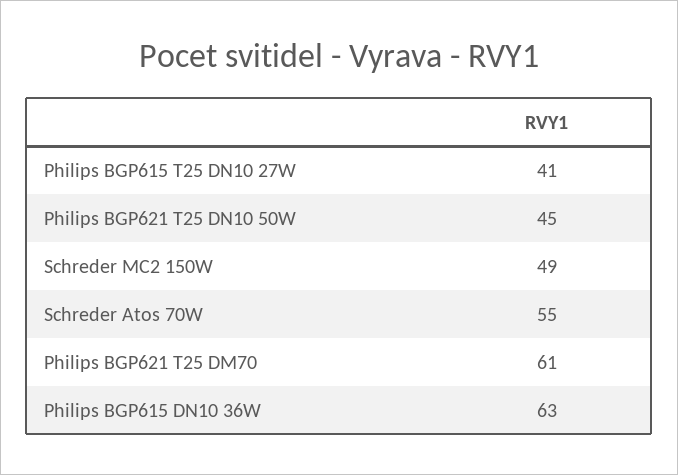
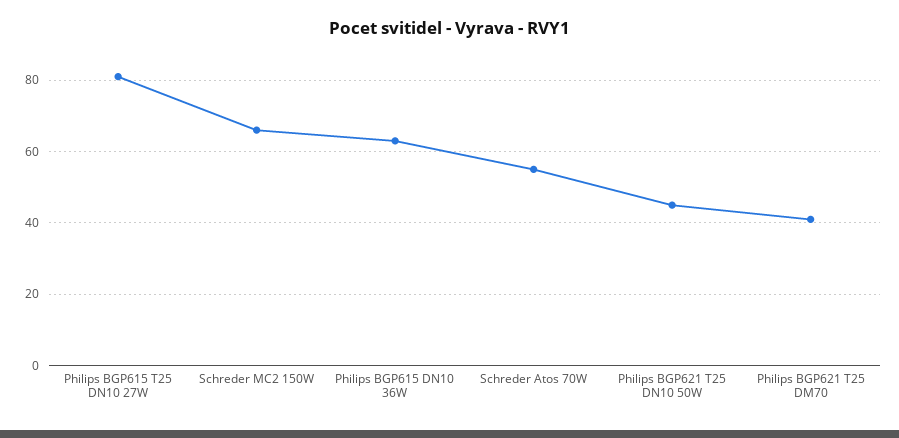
Philips BGP615 T25 DN10 27W: 41 -> 80
Schreder MC2 150W: 49 -> 65
Philips BGP621 T25 DM70: 61 -> 40

